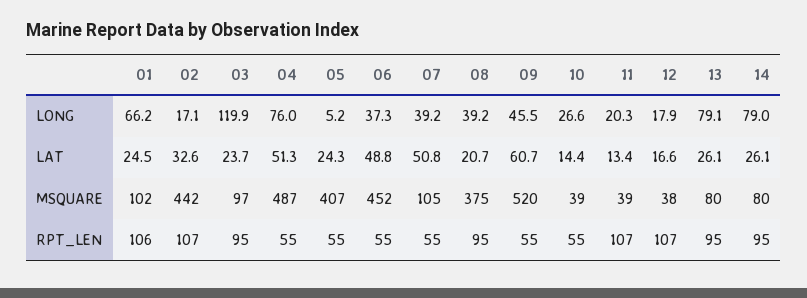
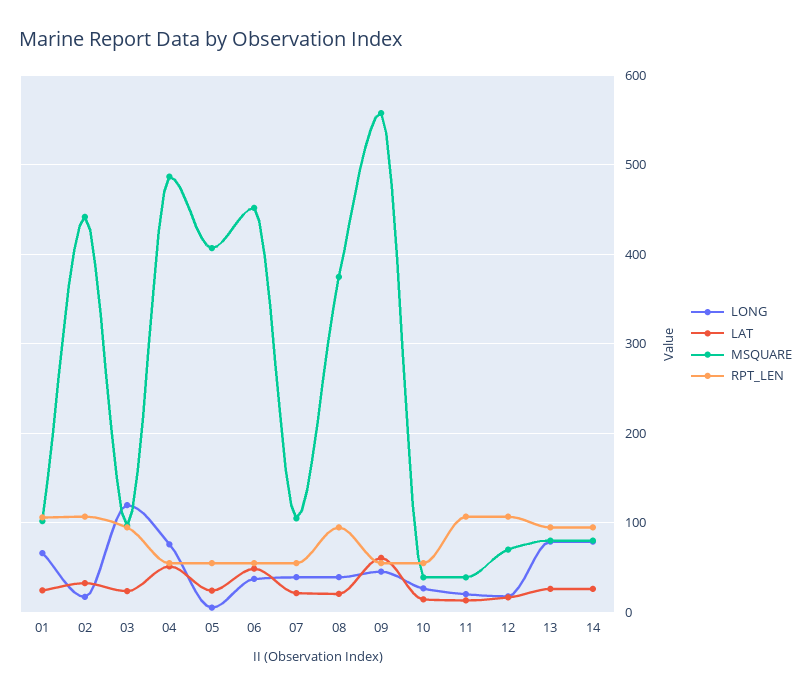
LAT, 07: 50.8 -> 20
MSQUARE, 09: 520 -> 560
MSQUARE, 12: 38 -> 70

